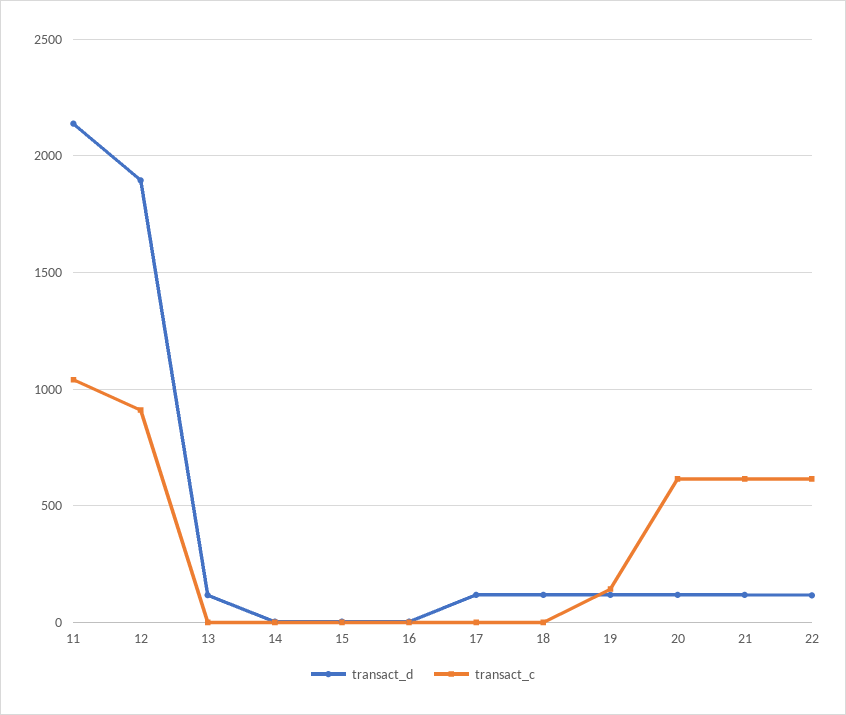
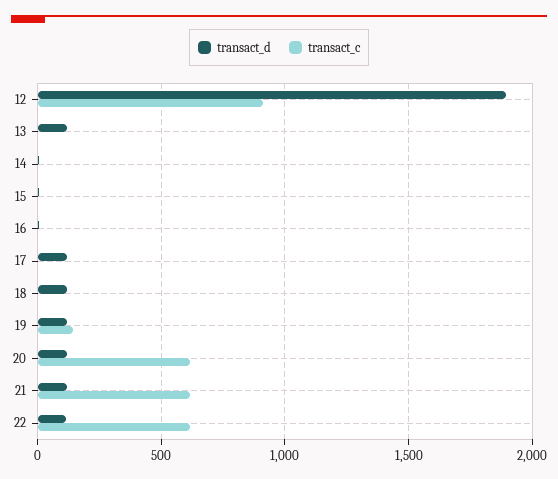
transact_d, 11: 2150 -> none
transact_c, 11: 1050 -> none

